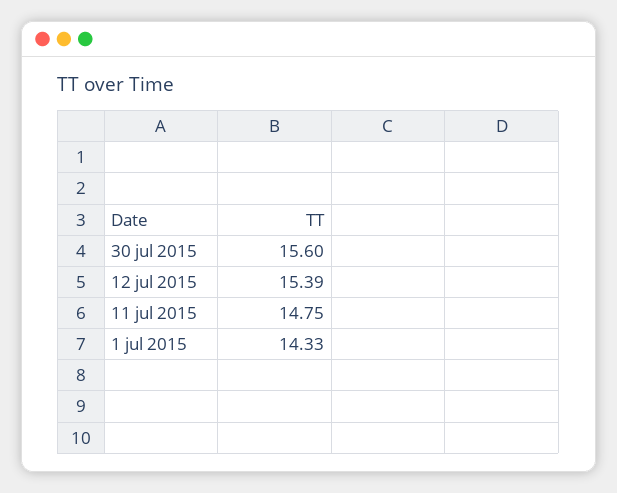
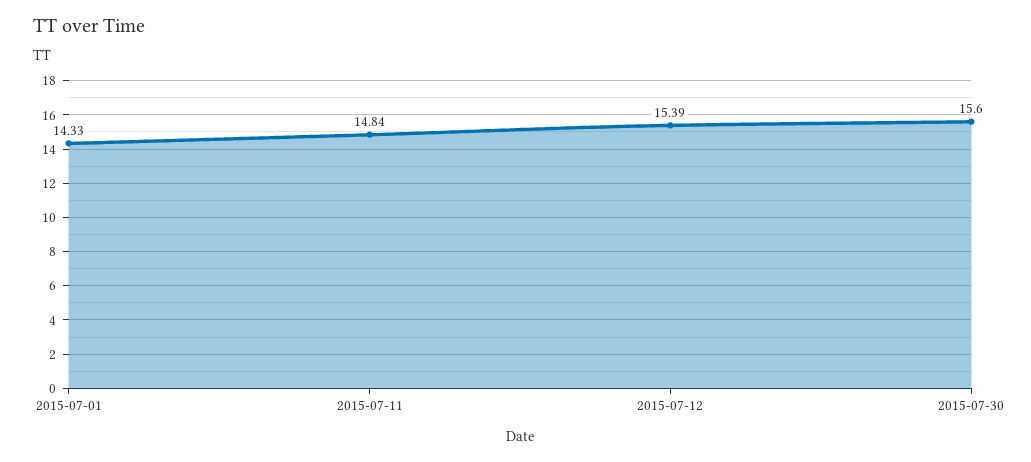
11 jul 2015: 14.75 -> 14.84

